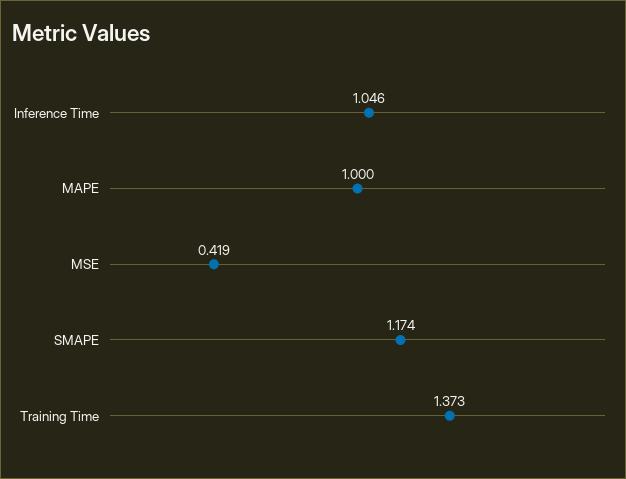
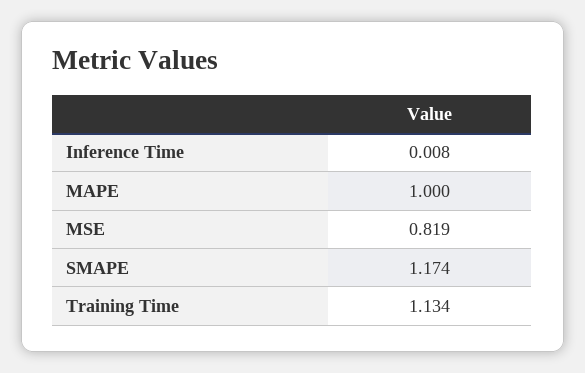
Inference Time: 1.046 -> 0.008
MSE: 0.419 -> 0.819
Training Time: 1.373 -> 1.134

